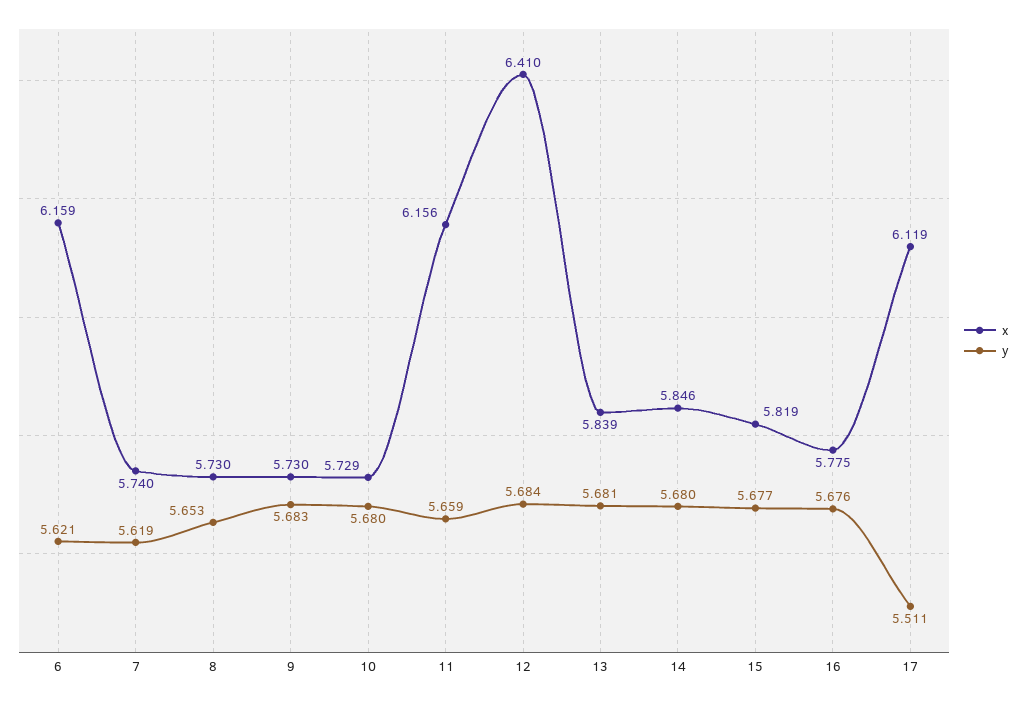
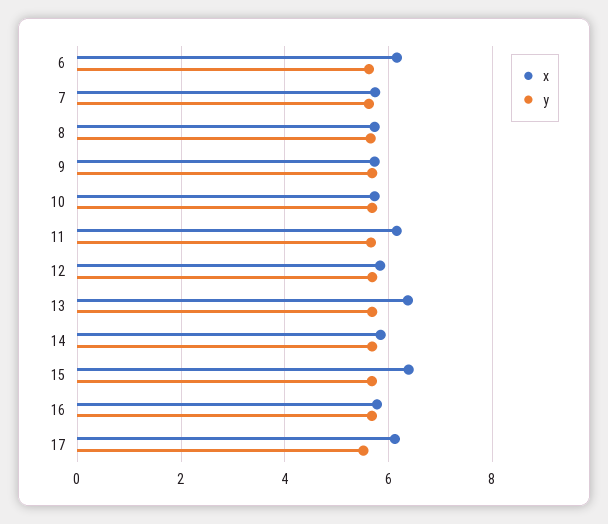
x, 12: 6.41 -> 5.8
x, 13: 5.839 -> 6.4
x, 15: 5.819 -> 6.4

